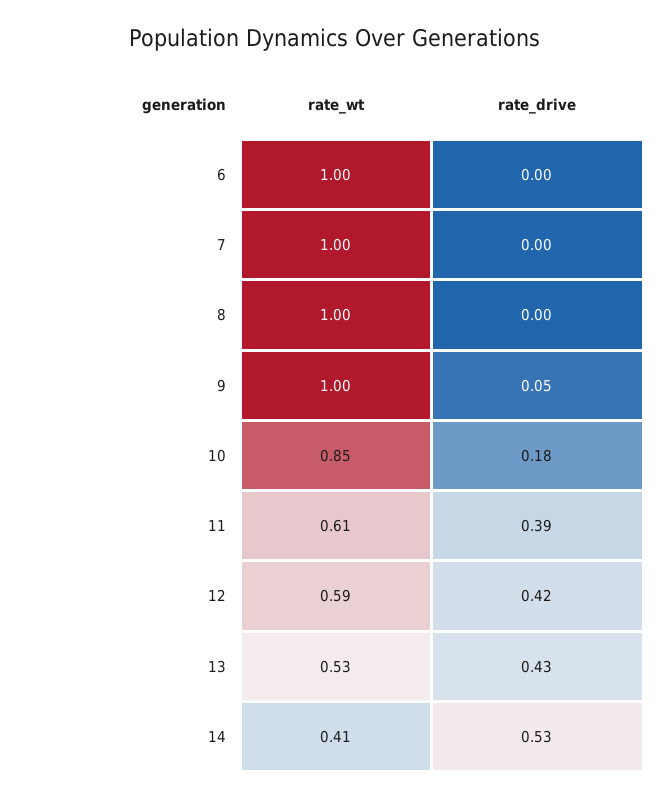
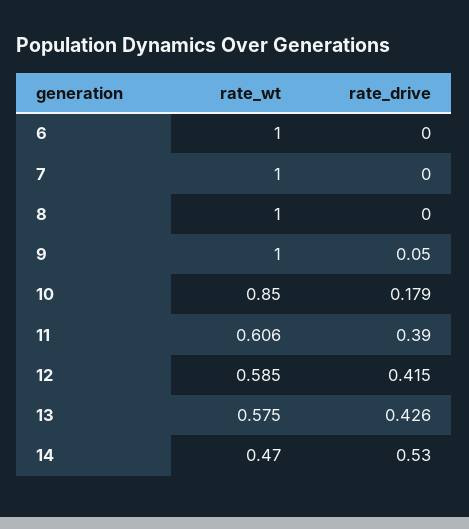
rate_wt, 13: 0.53 -> 0.575
rate_wt, 14: 0.41 -> 0.47

